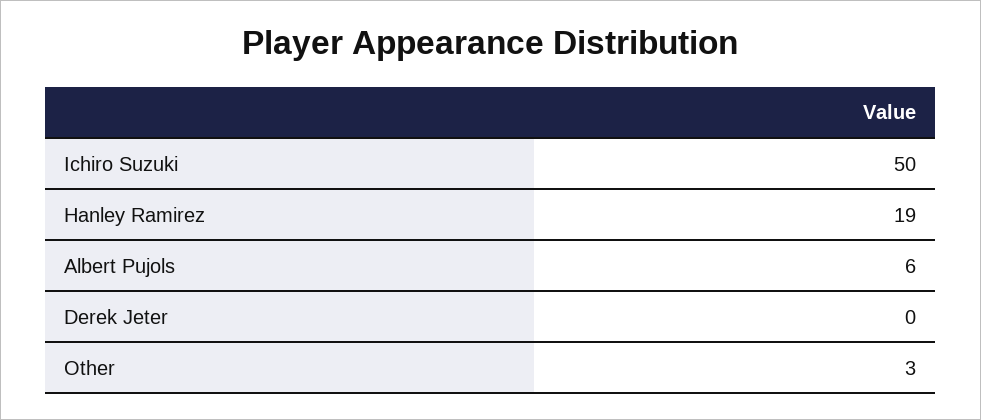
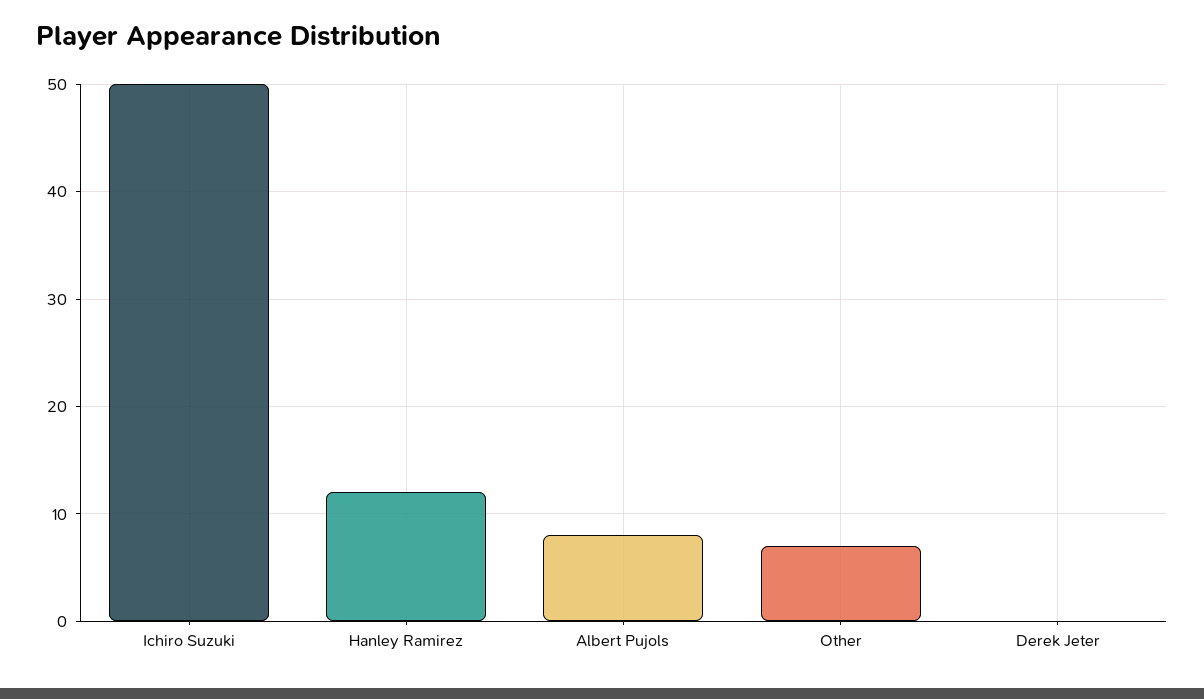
Hanley Ramirez: 19 -> 12
Albert Pujols: 6 -> 8
Other: 3 -> 7

